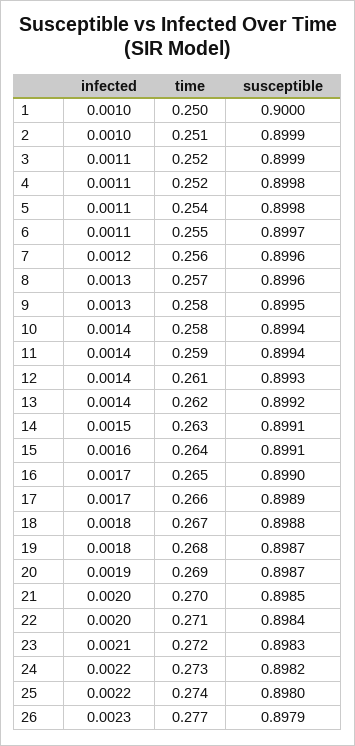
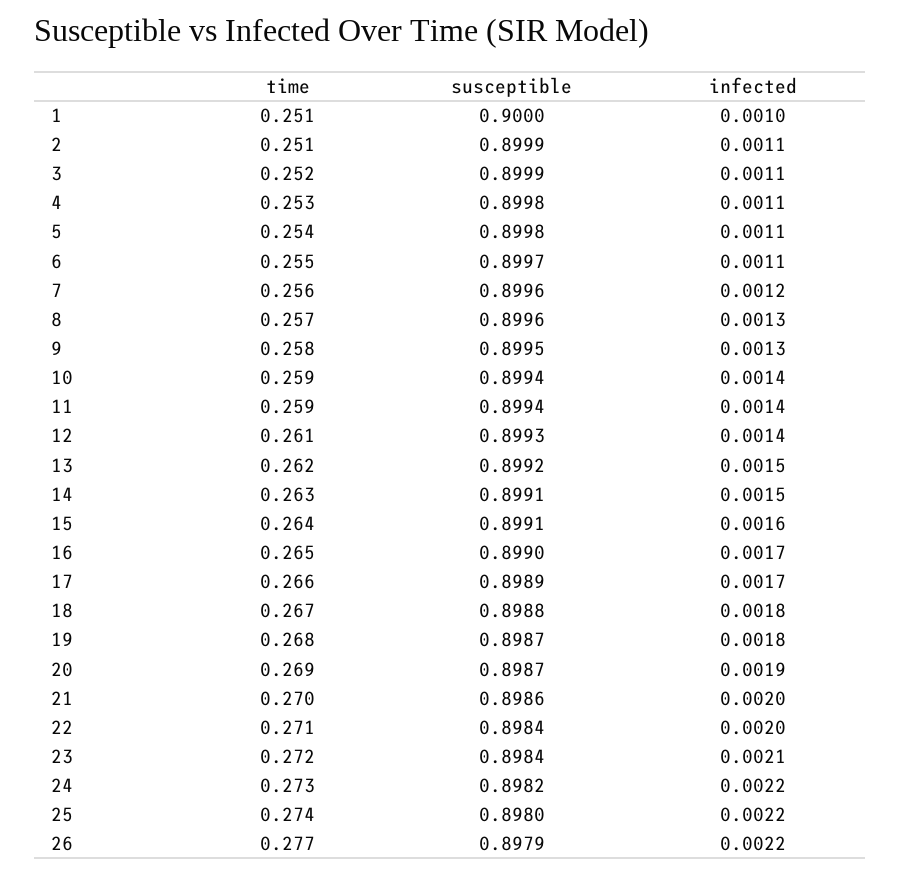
time, 1: 0.25 -> 0.251
infected, 2: 0.001 -> 0.0011
time, 4: 0.252 -> 0.253
time, 10: 0.258 -> 0.259
infected, 13: 0.0014 -> 0.0015
susceptible, 21: 0.8985 -> 0.8986
susceptible, 23: 0.8983 -> 0.8984
infected, 26: 0.0023 -> 0.0022

